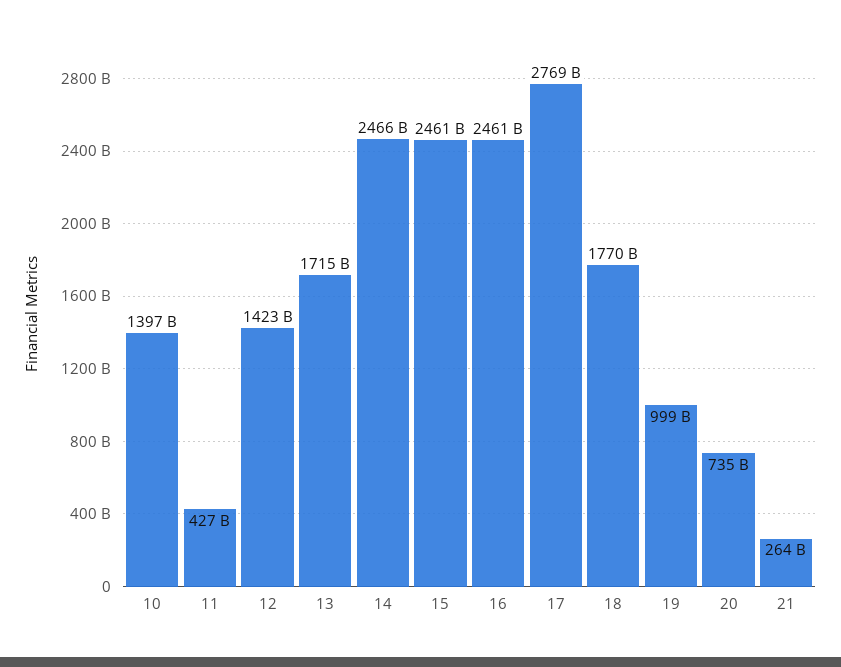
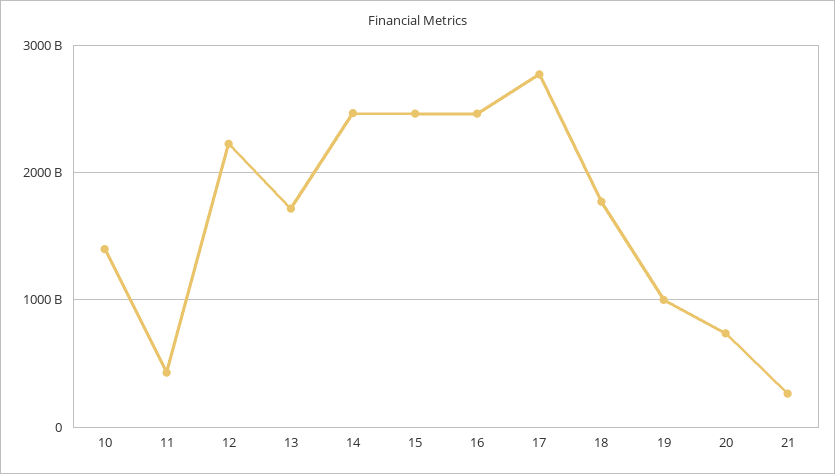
12: 1423000000000 -> 2200000000000

